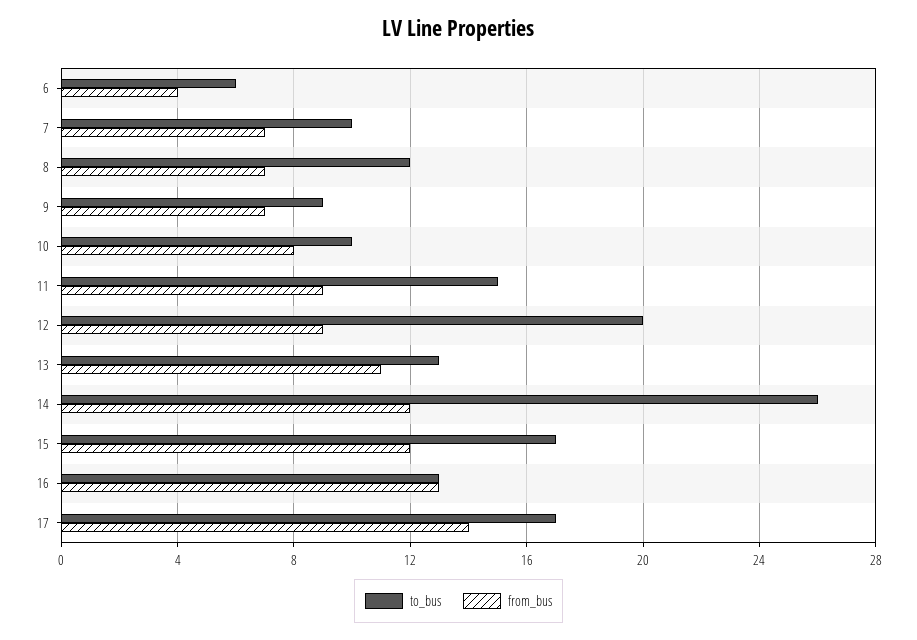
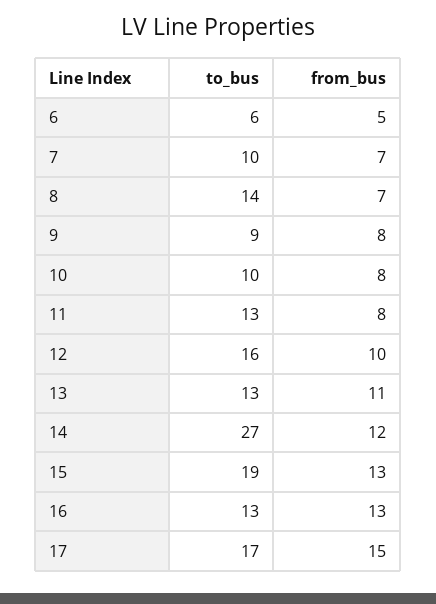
from_bus, 6: 4 -> 5
to_bus, 8: 12 -> 14
from_bus, 9: 7 -> 8
to_bus, 11: 15 -> 13
from_bus, 11: 9 -> 8
to_bus, 12: 20 -> 16
from_bus, 12: 9 -> 10
to_bus, 14: 26 -> 27
to_bus, 15: 17 -> 19
from_bus, 15: 12 -> 13
from_bus, 17: 14 -> 15

